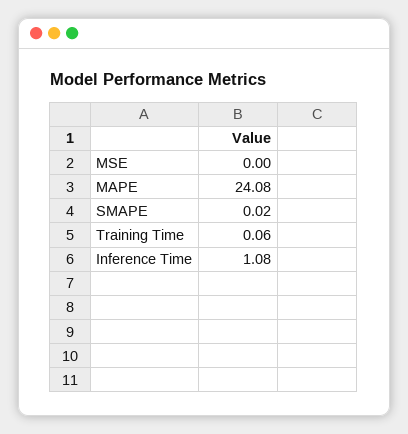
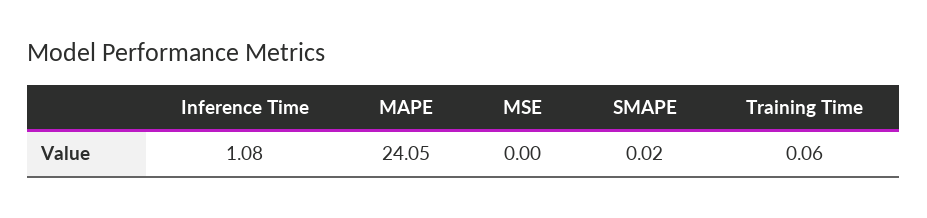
MAPE: 24.08 -> 24.05

